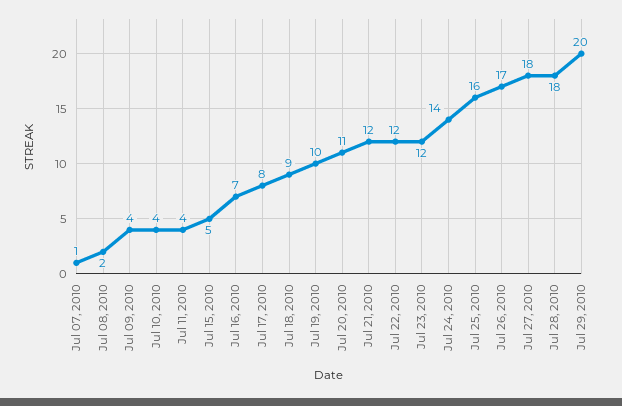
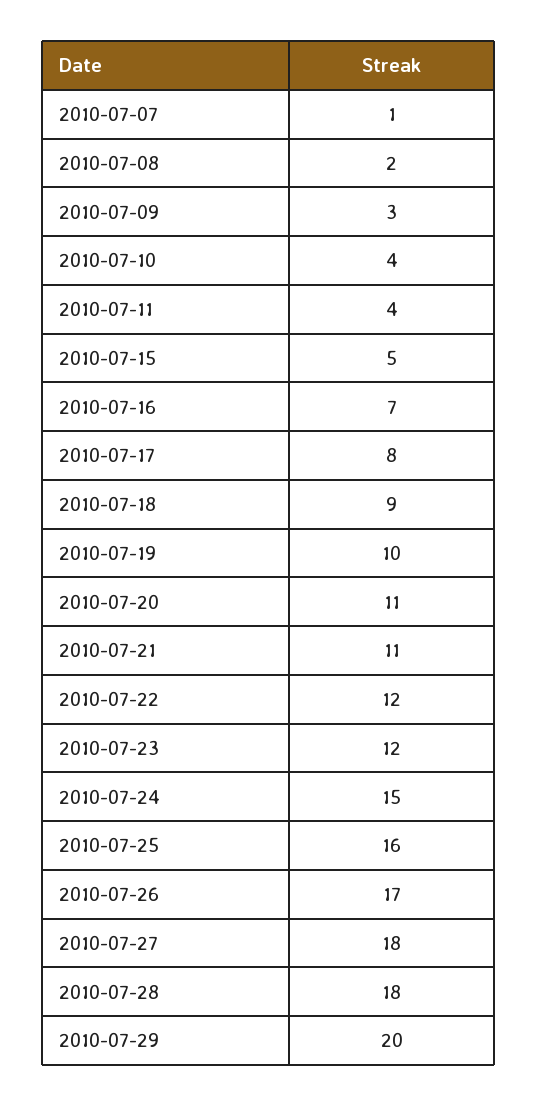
Jul 09, 2010: 4 -> 3
Jul 21, 2010: 12 -> 11
Jul 24, 2010: 14 -> 15

